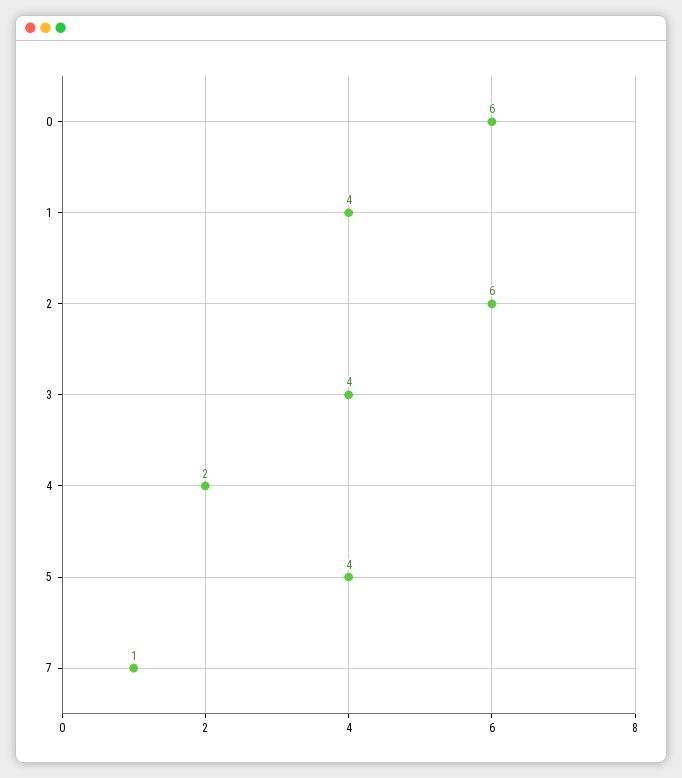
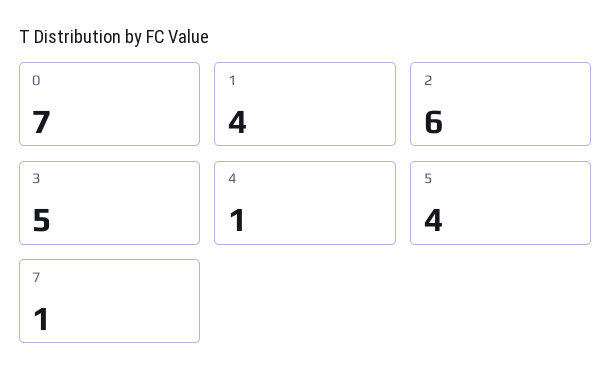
0: 6 -> 7
3: 4 -> 5
4: 2 -> 1

